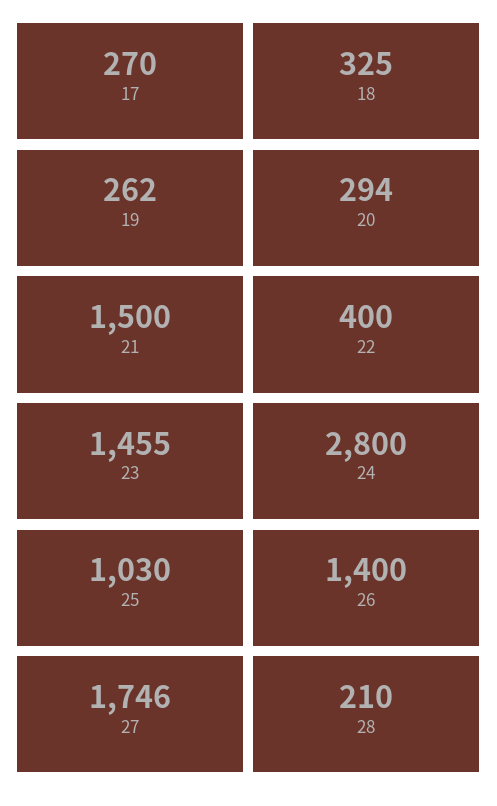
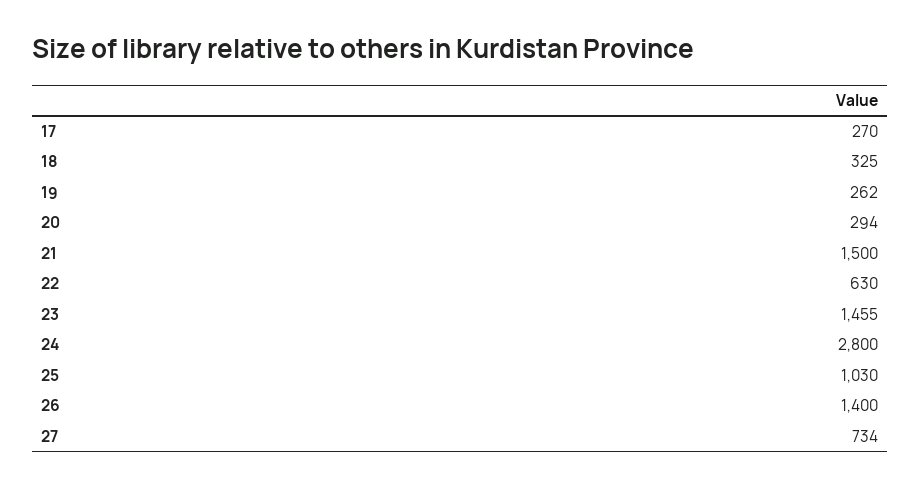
22: 400 -> 630
27: 1746 -> 734
28: 210 -> none

